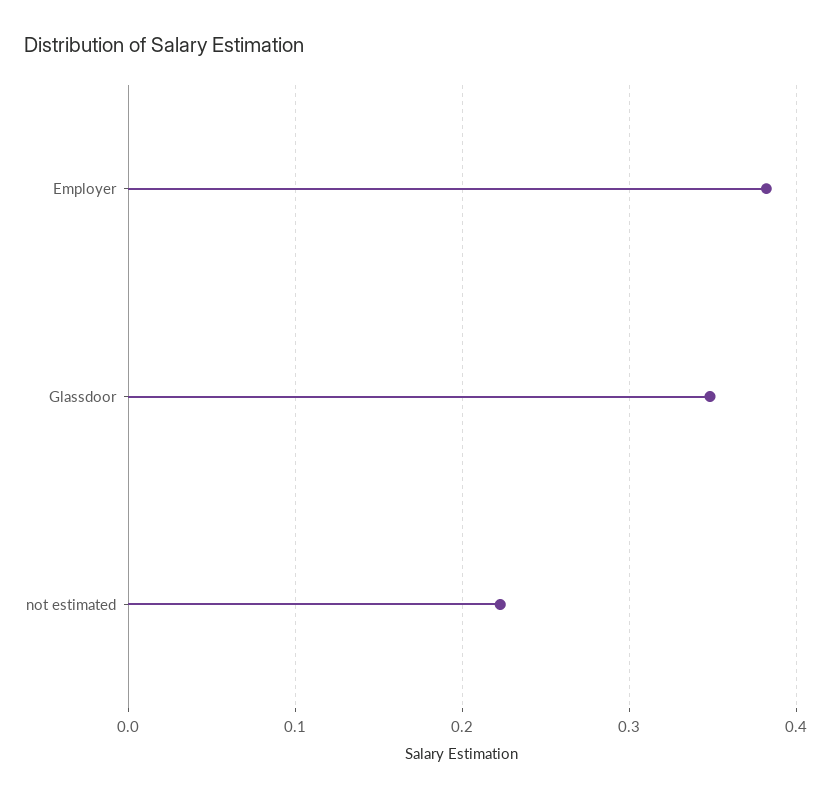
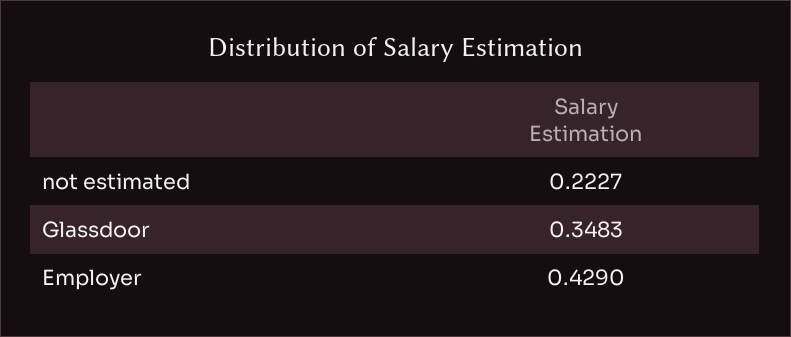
Employer: 0.38 -> 0.429

